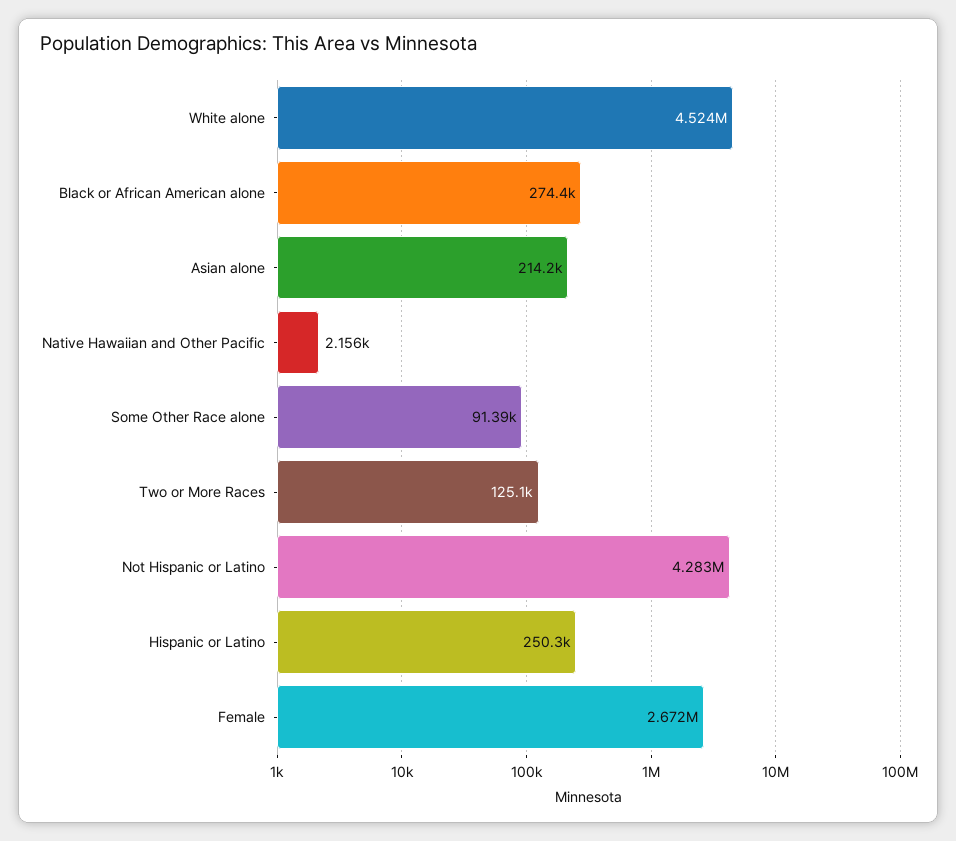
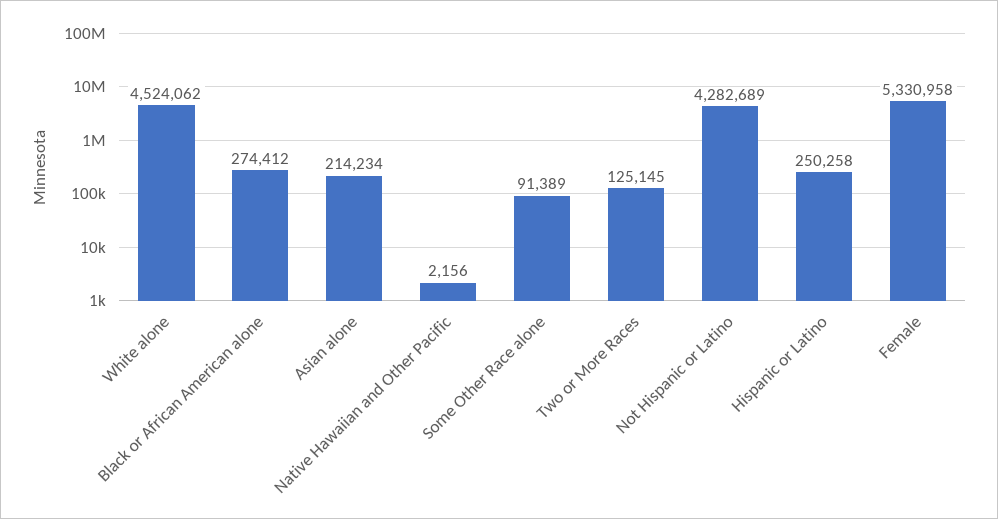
Female: 2672000 -> 5330958

